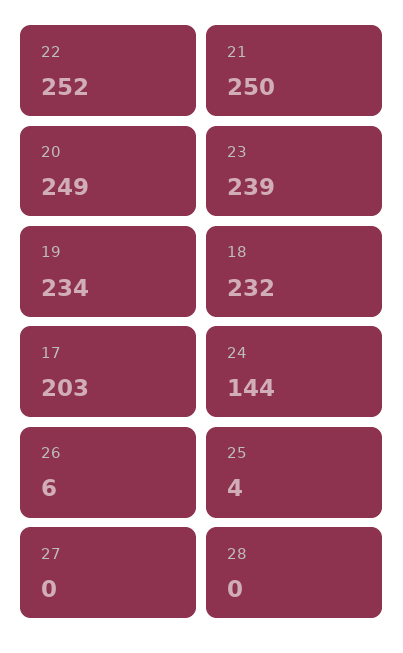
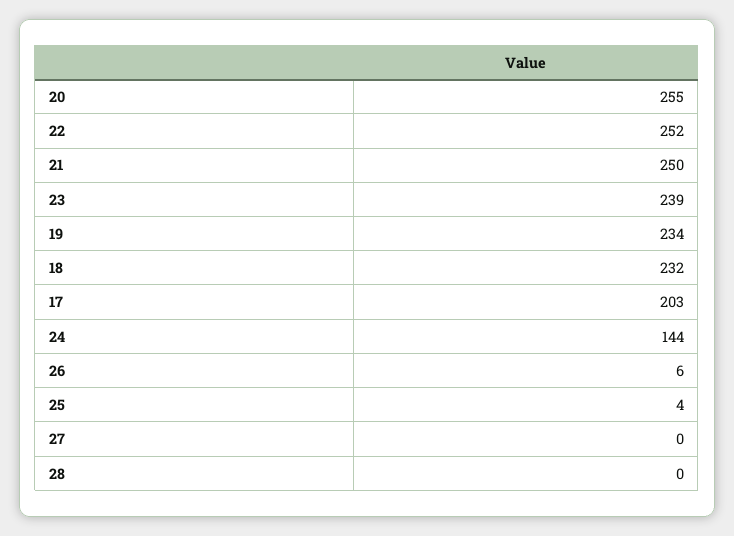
20: 249 -> 255

